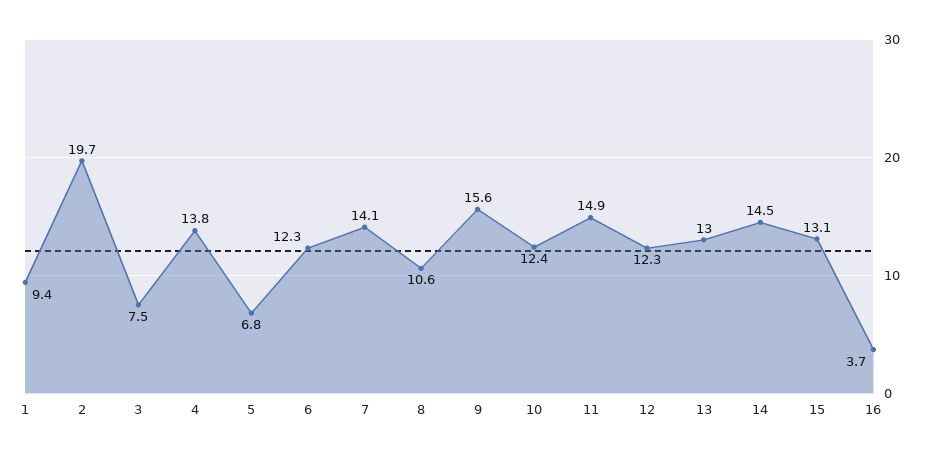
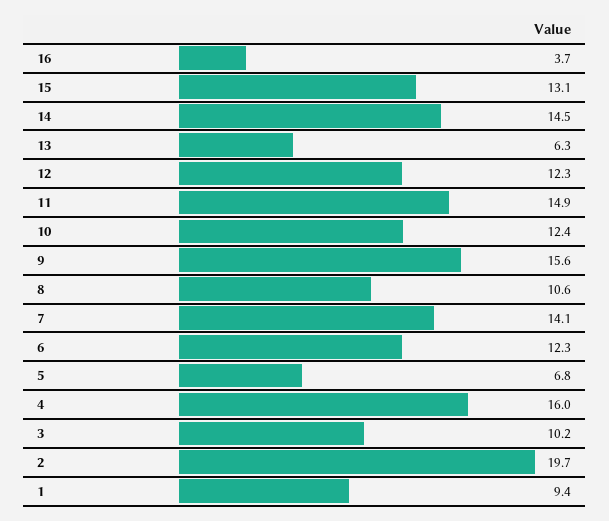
3: 7.5 -> 10.2
4: 13.8 -> 16
13: 13 -> 6.3

